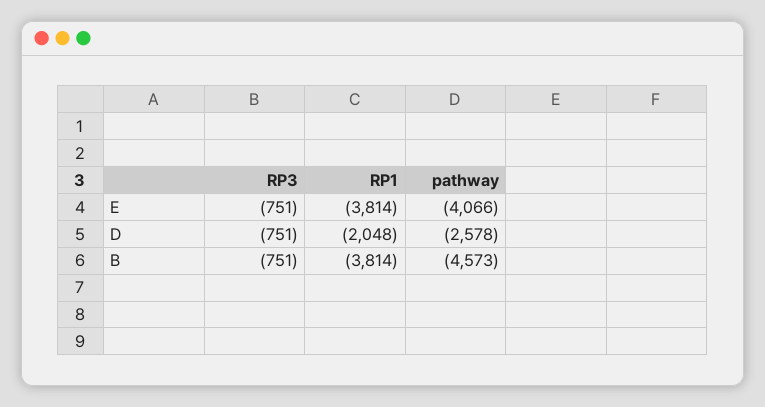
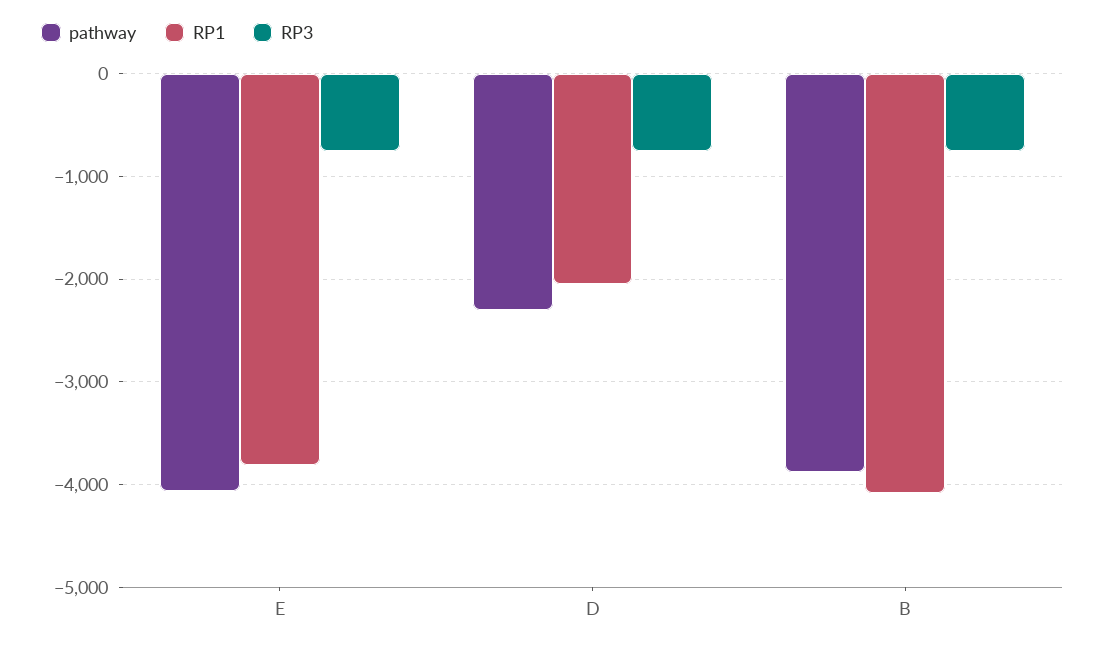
pathway, D: -2578 -> -2300
RP1, B: -3814 -> -4100
pathway, B: -4573 -> -3900

